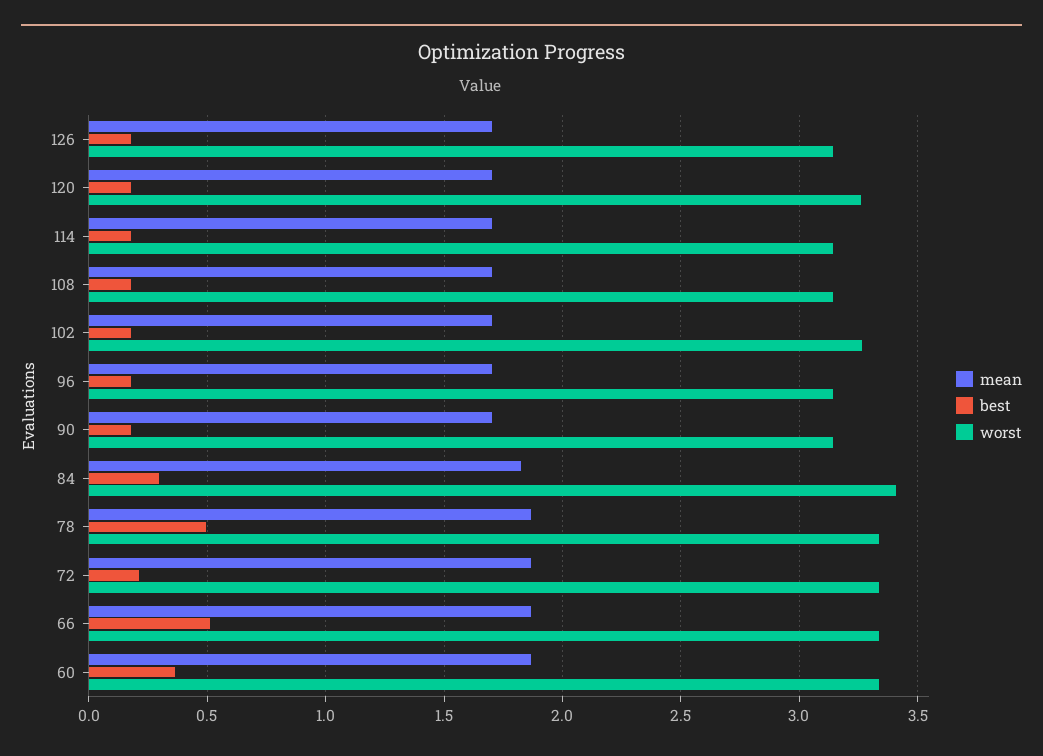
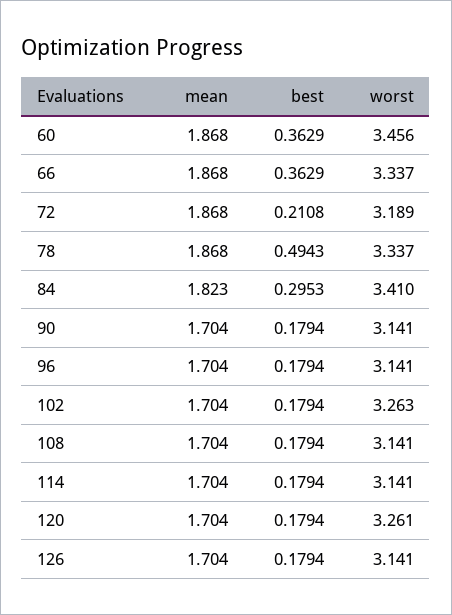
worst, 72: 3.35 -> 3.189
best, 66: 0.5 -> 0.3629
worst, 60: 3.35 -> 3.456

